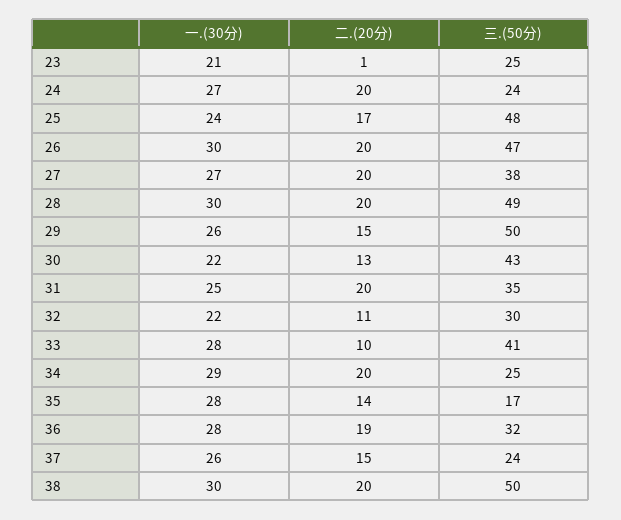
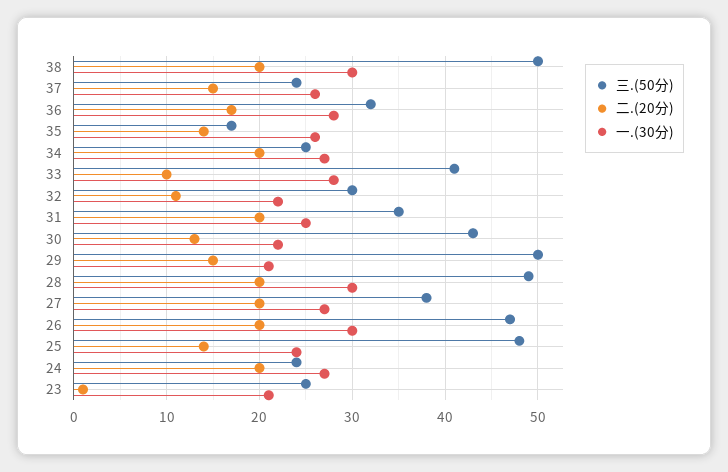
二.(20分), 25: 17 -> 14
一.(30分), 29: 26 -> 21
一.(30分), 34: 29 -> 27
一.(30分), 35: 28 -> 26
二.(20分), 36: 19 -> 17

